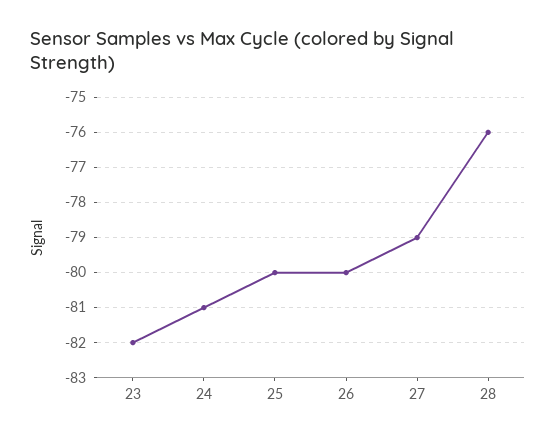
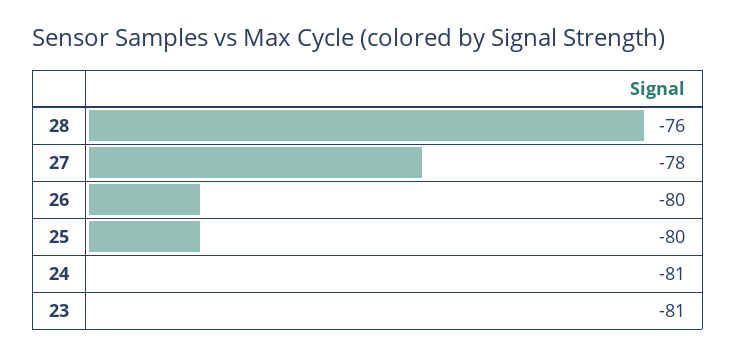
23: -82 -> -81
27: -79 -> -78

